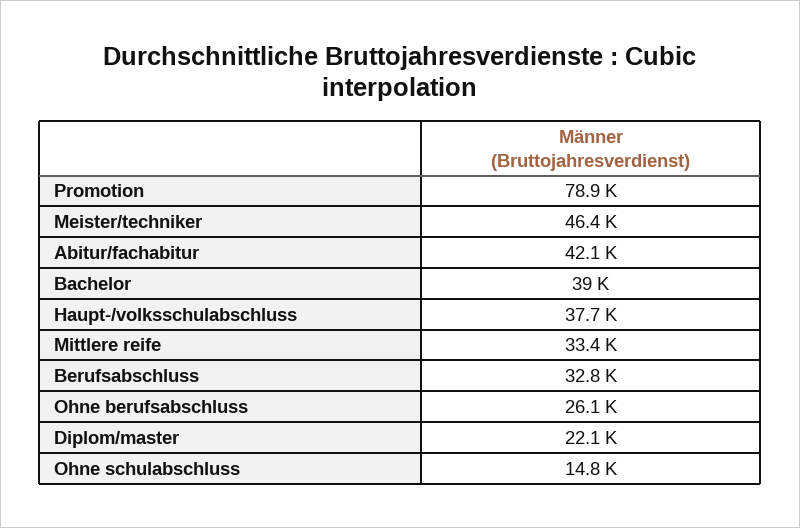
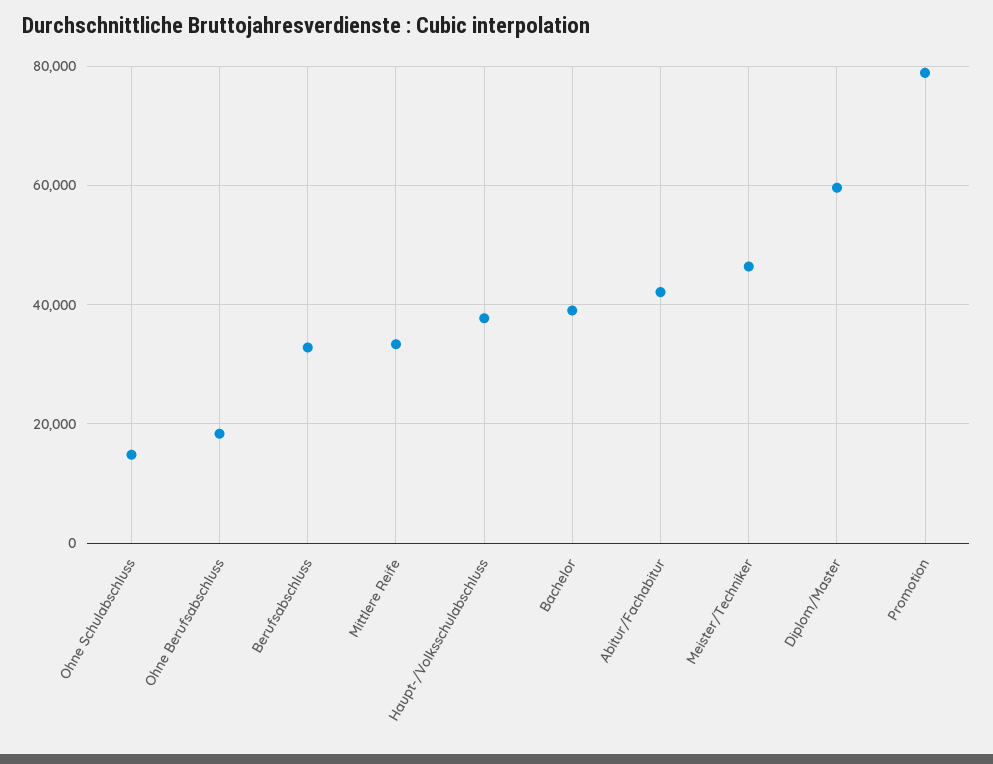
Ohne berufsabschluss: 26100 -> 18000
Diplom/master: 22100 -> 60000

